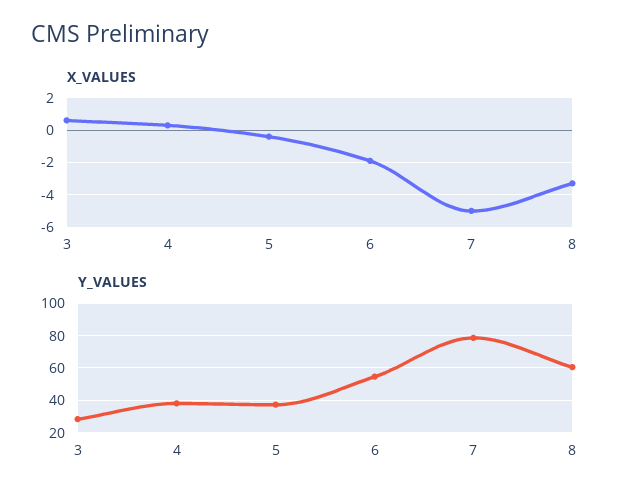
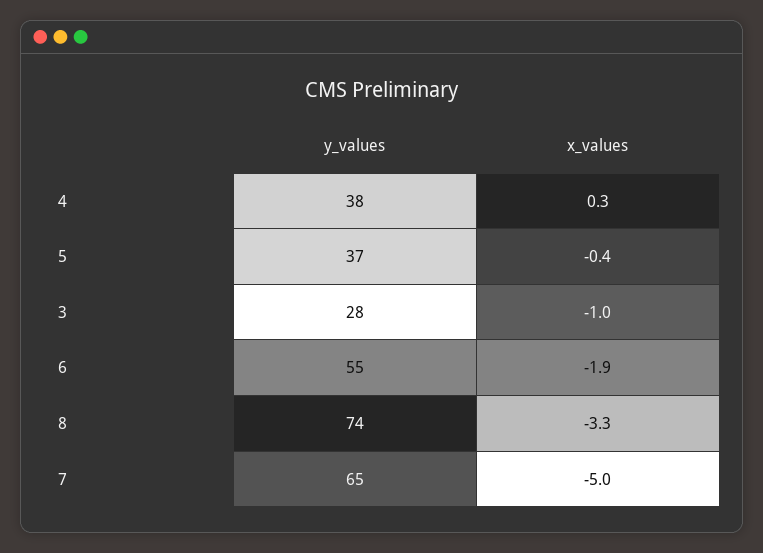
X_VALUES, 3: 0.5 -> -1
Y_VALUES, 7: 80 -> 65
Y_VALUES, 8: 60 -> 74

